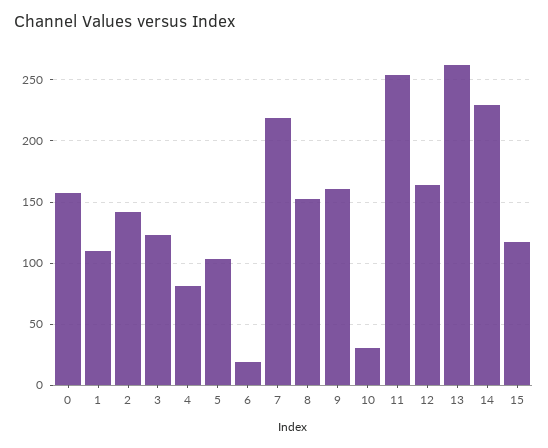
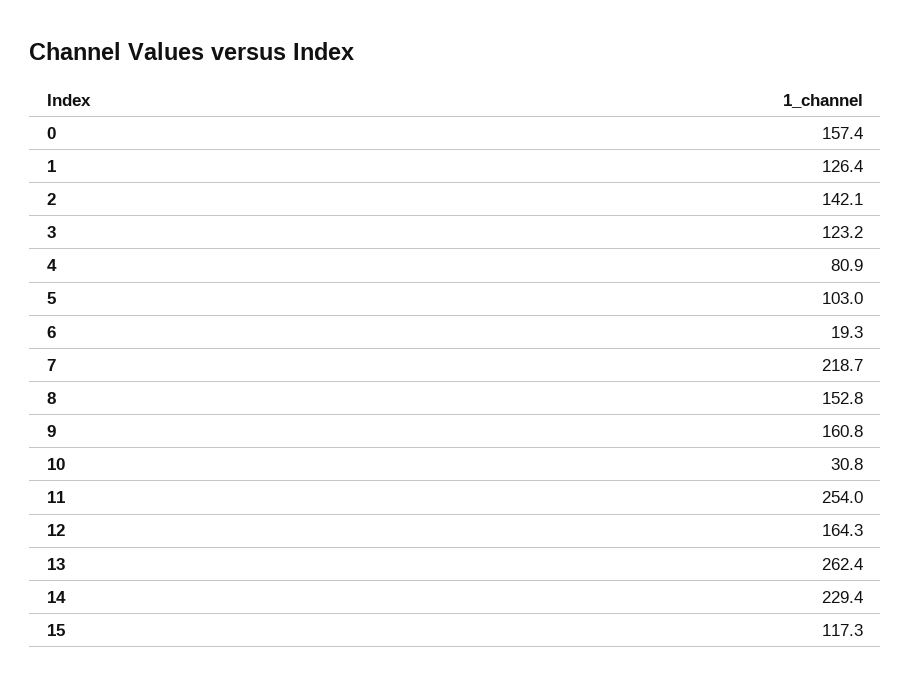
1: 110 -> 126.4

